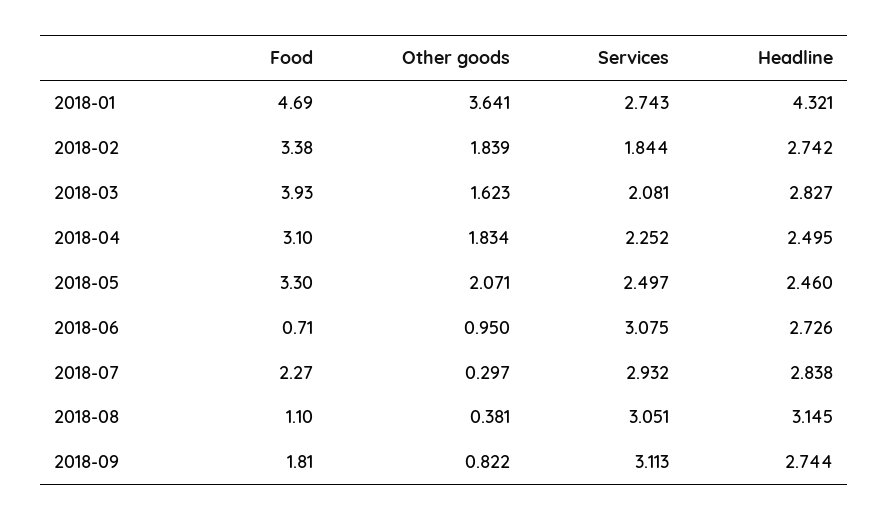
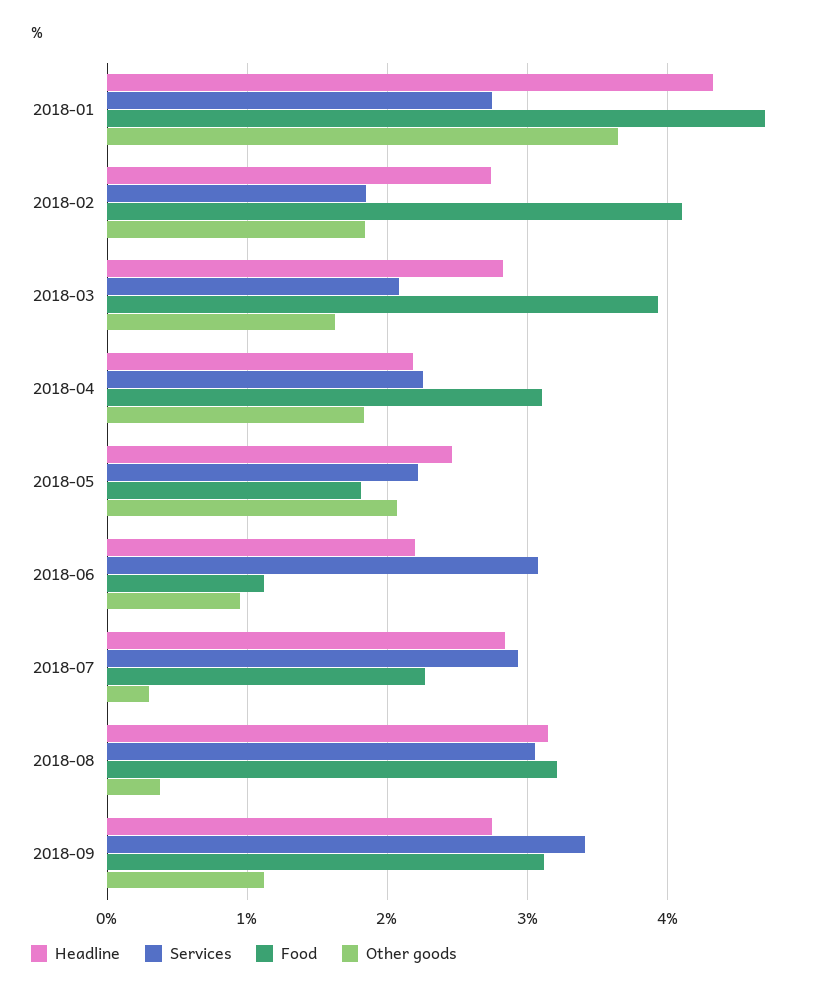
Food, 2018-02: 3.38 -> 4.1
Headline, 2018-04: 2.495 -> 2.2
Food, 2018-05: 3.3 -> 1.8
Services, 2018-05: 2.497 -> 2.2
Food, 2018-06: 0.71 -> 1.1
Headline, 2018-06: 2.726 -> 2.2
Food, 2018-08: 1.1 -> 3.2
Food, 2018-09: 1.81 -> 3.1
Other goods, 2018-09: 0.822 -> 1.1
Services, 2018-09: 3.113 -> 3.4

